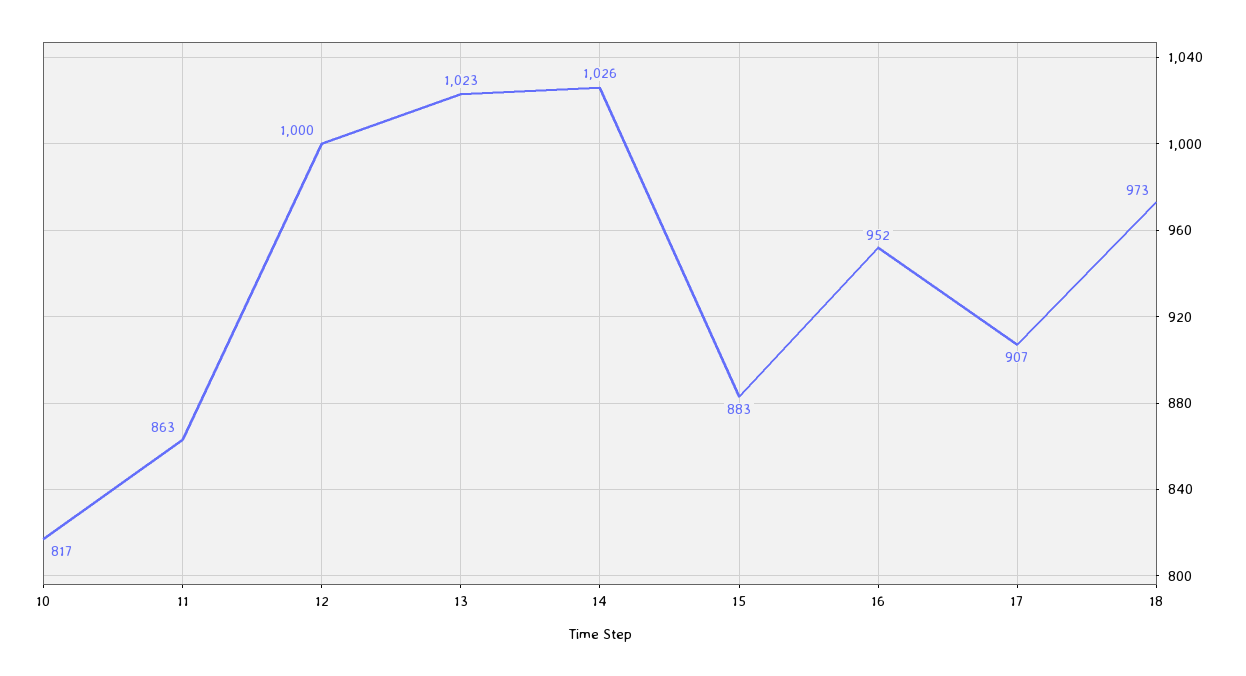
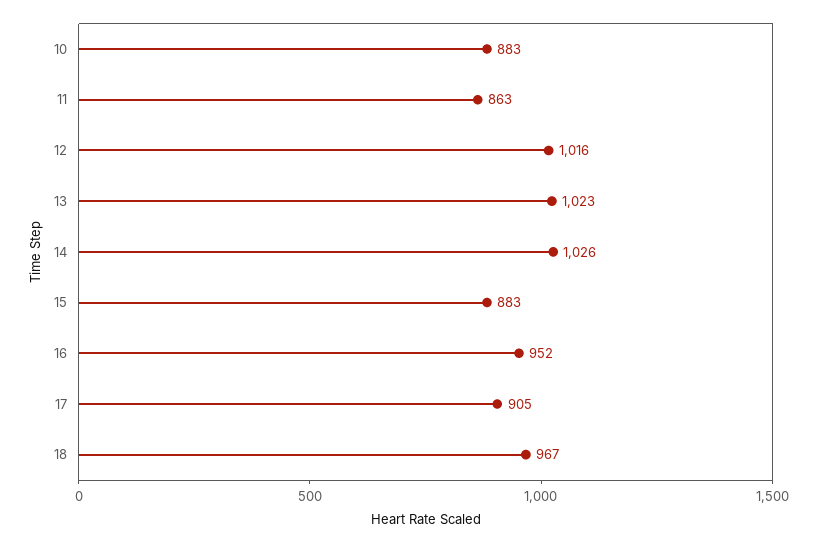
10: 817 -> 883
12: 1000 -> 1016
17: 907 -> 905
18: 973 -> 967

